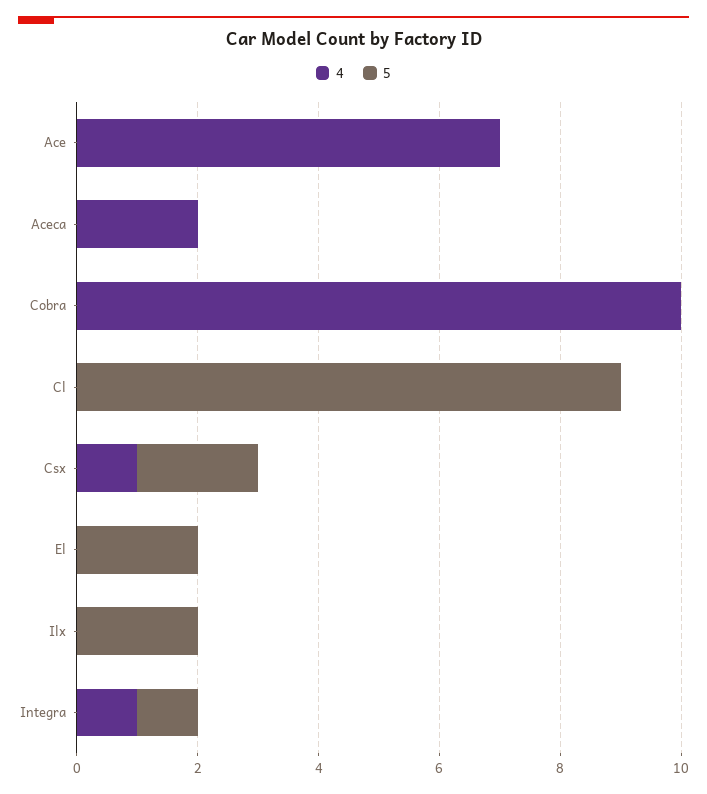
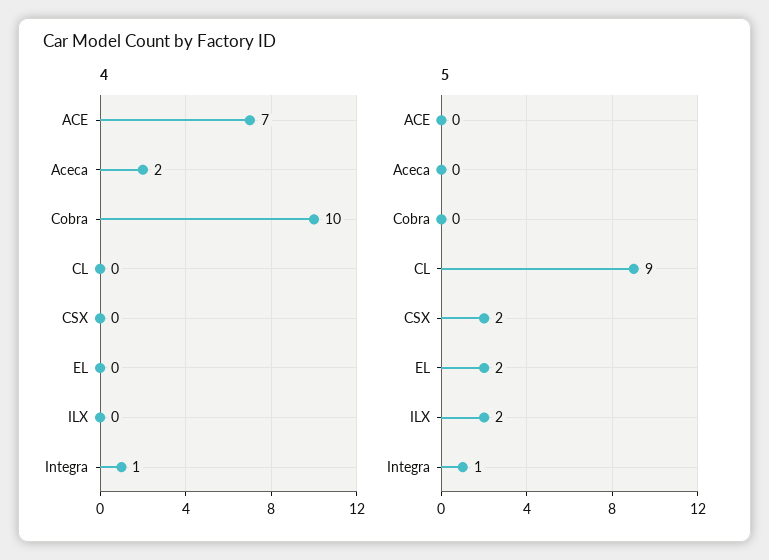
4, Csx: 1 -> 0

